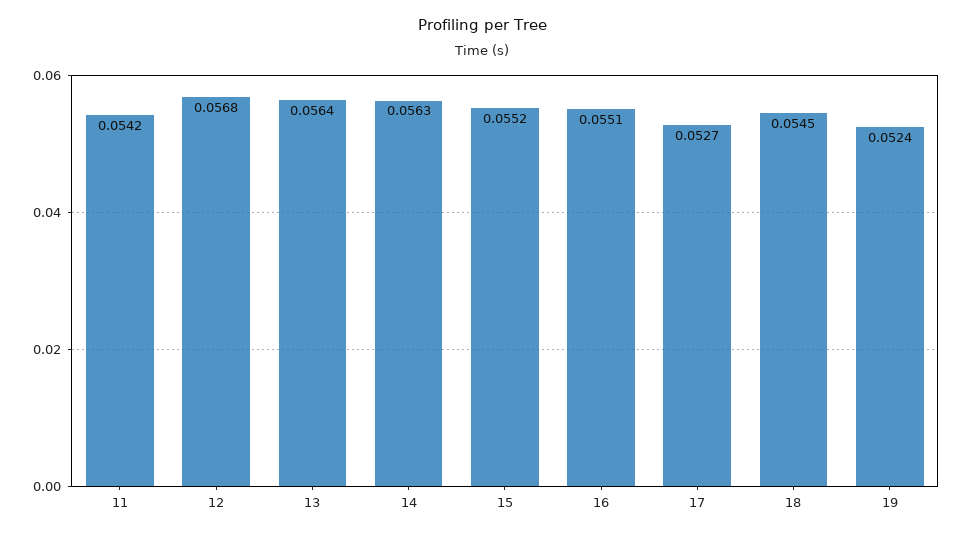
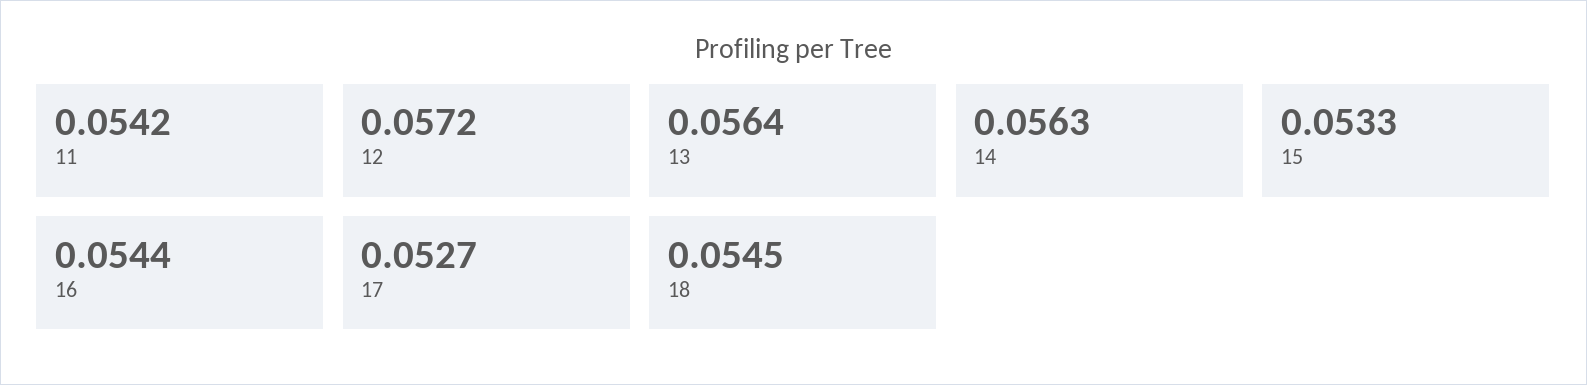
12: 0.0568 -> 0.0572
15: 0.0552 -> 0.0533
16: 0.0551 -> 0.0544
19: 0.0524 -> none

